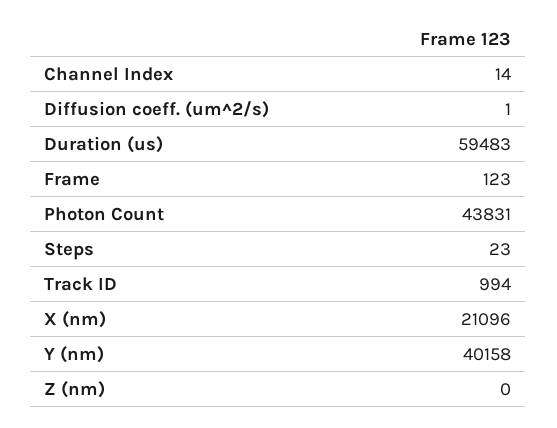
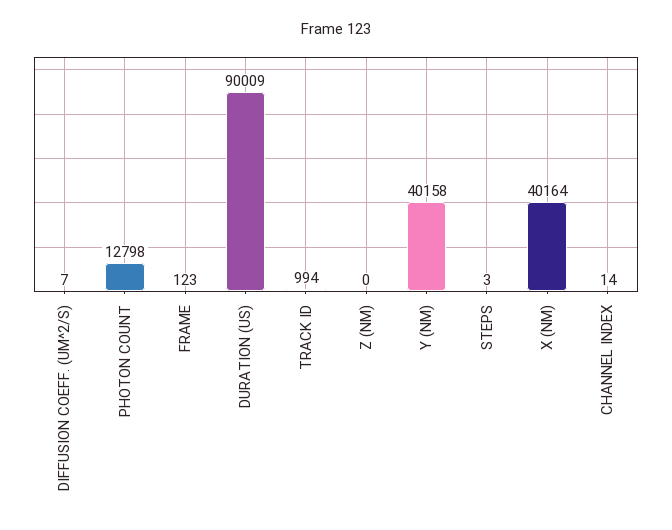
Diffusion coeff. (um^2/s): 1 -> 7
Duration (us): 59483 -> 90009
Photon Count: 43831 -> 12798
Steps: 23 -> 3
X (nm): 21096 -> 40164

